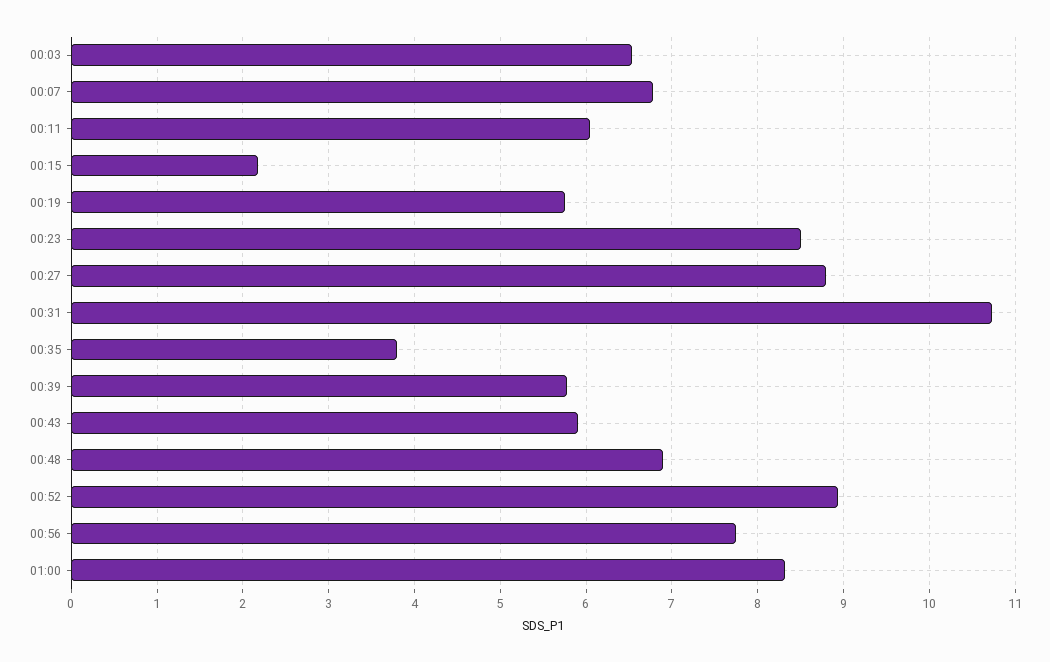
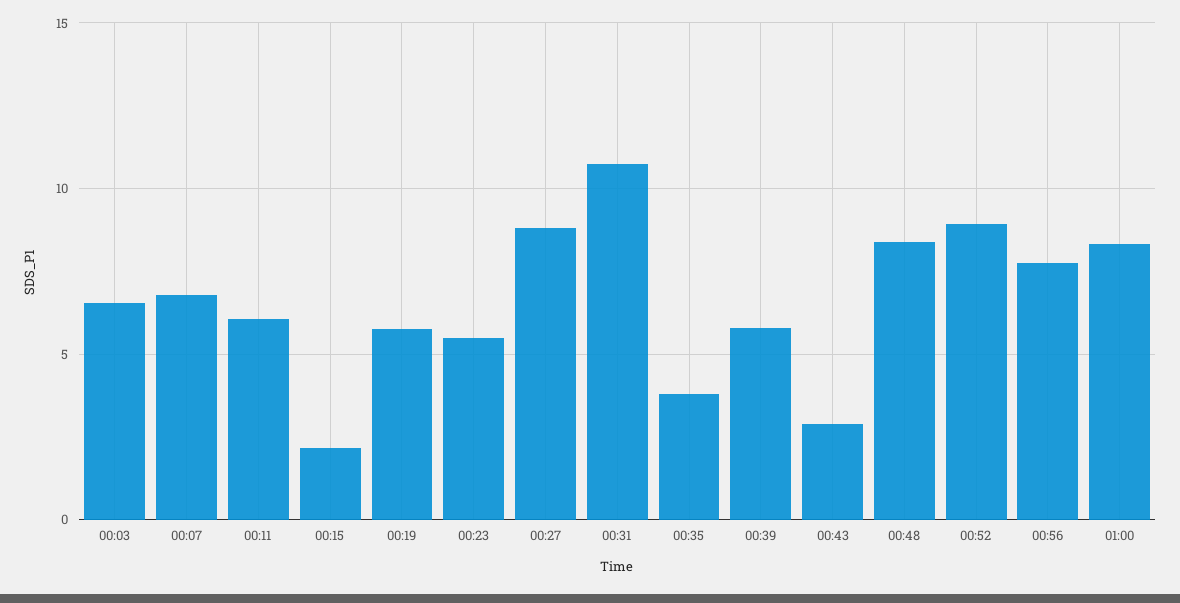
00:23: 8.5 -> 5.5
00:43: 5.9 -> 3
00:48: 6.9 -> 8.5

